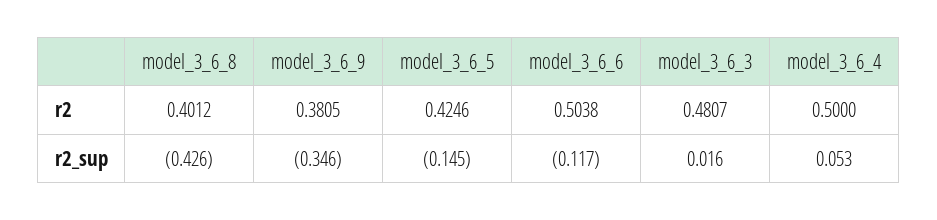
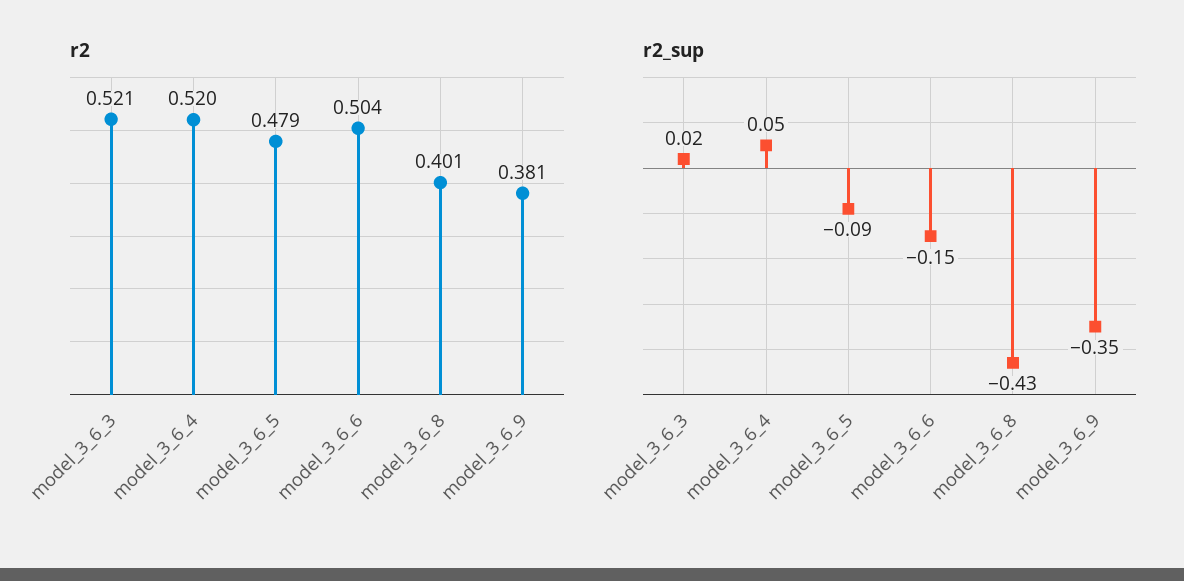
r2, model_3_6_5: 0.4246 -> 0.479
r2, model_3_6_3: 0.4807 -> 0.521
r2, model_3_6_4: 0.5 -> 0.52
r2_sup, model_3_6_5: -0.145 -> -0.09
r2_sup, model_3_6_6: -0.117 -> -0.15

